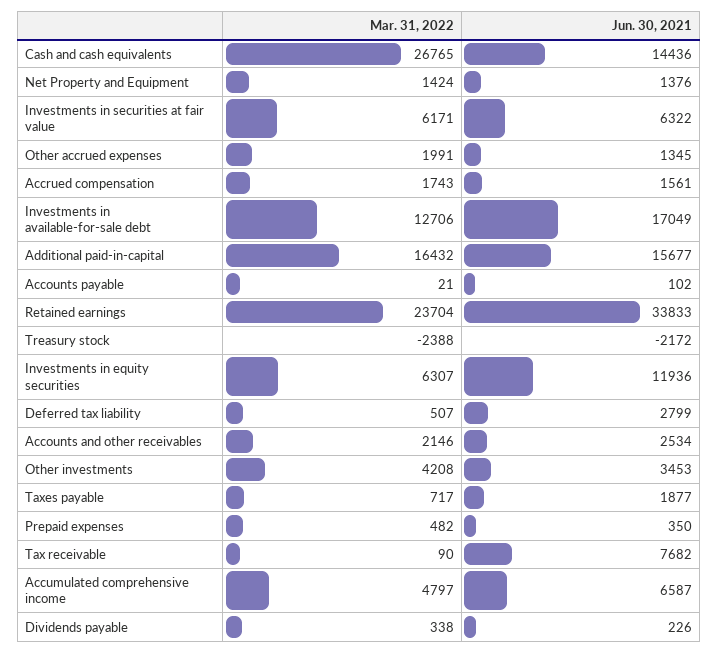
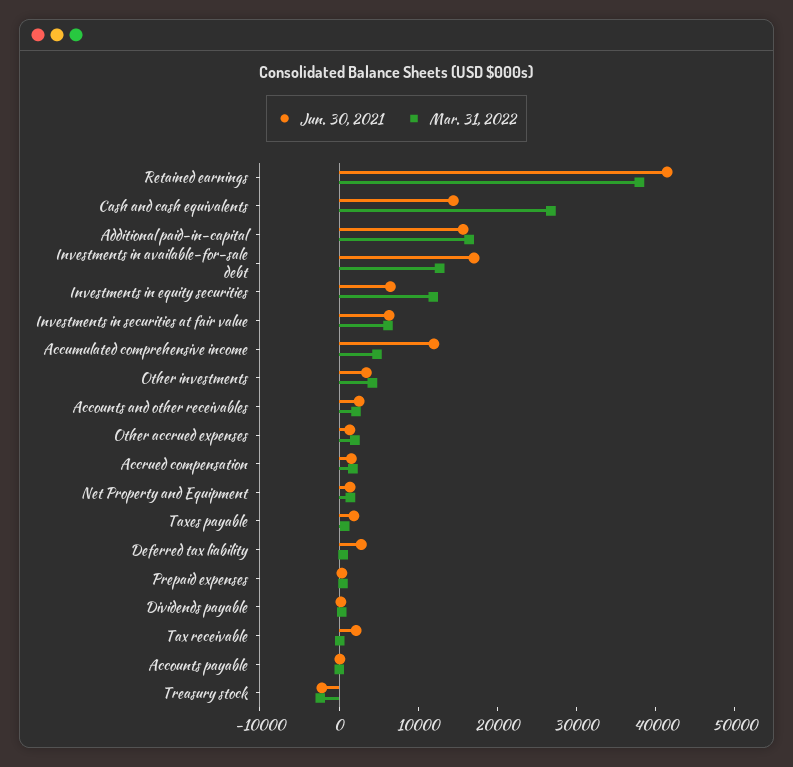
Mar. 31, 2022, Retained earnings: 23704 -> 38000
Jun. 30, 2021, Retained earnings: 33833 -> 42000
Mar. 31, 2022, Investments in equity securities: 6307 -> 12000
Jun. 30, 2021, Investments in equity securities: 11936 -> 6000
Jun. 30, 2021, Tax receivable: 7682 -> 2000
Jun. 30, 2021, Accumulated comprehensive income: 6587 -> 12000

